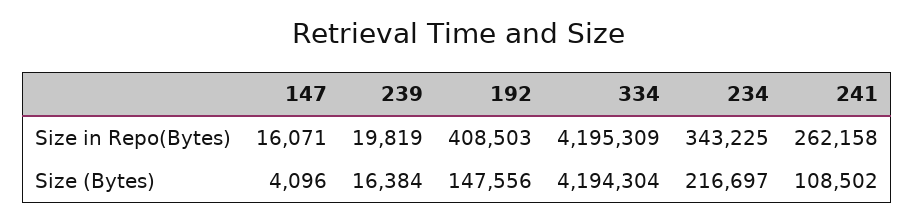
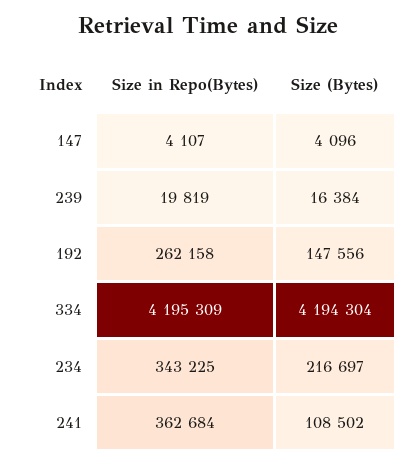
147, Size in Repo(Bytes): 16071 -> 4107
192, Size in Repo(Bytes): 408503 -> 262158
241, Size in Repo(Bytes): 262158 -> 362684

